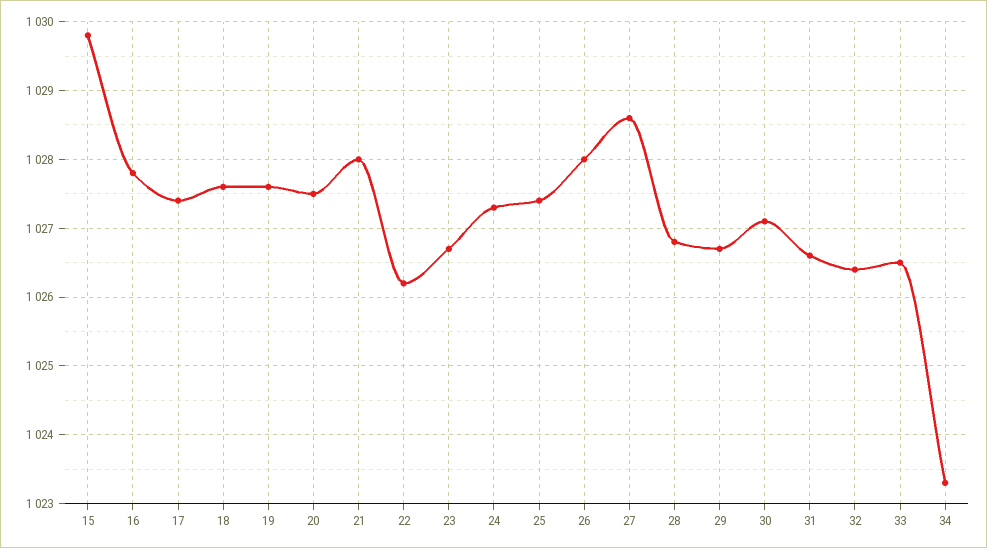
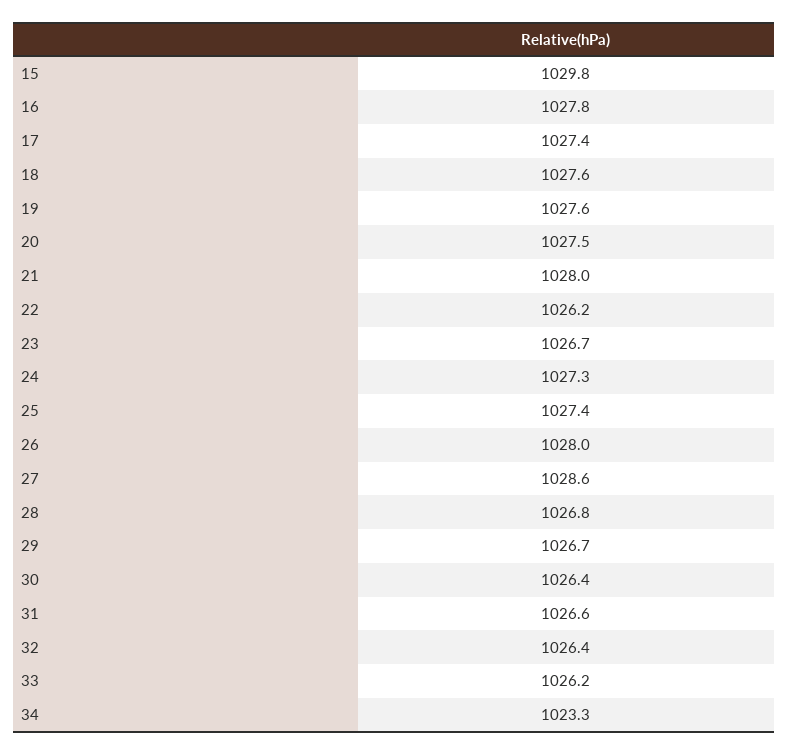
30: 1027.1 -> 1026.4
33: 1026.5 -> 1026.2

